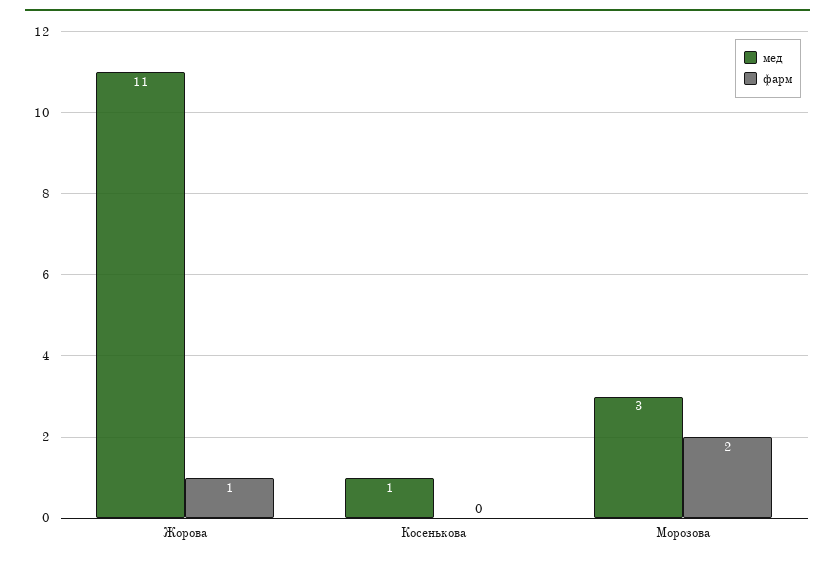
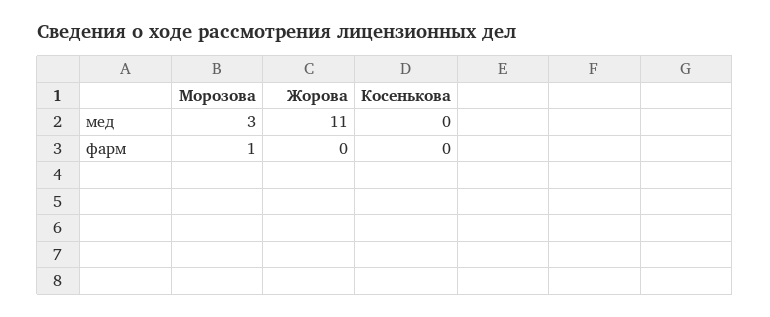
фарм, Жорова: 1 -> 0
мед, Косенькова: 1 -> 0
фарм, Морозова: 2 -> 1

